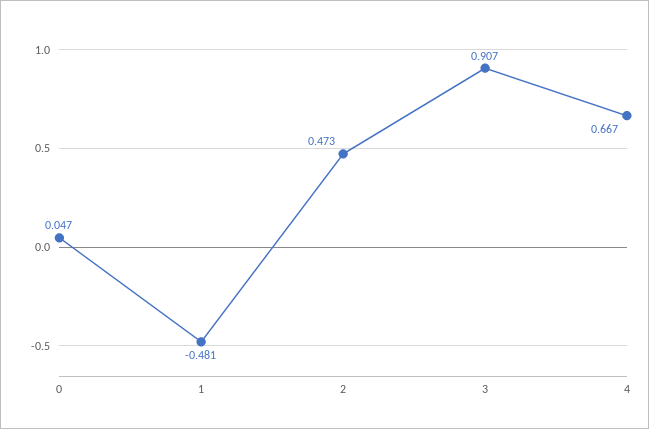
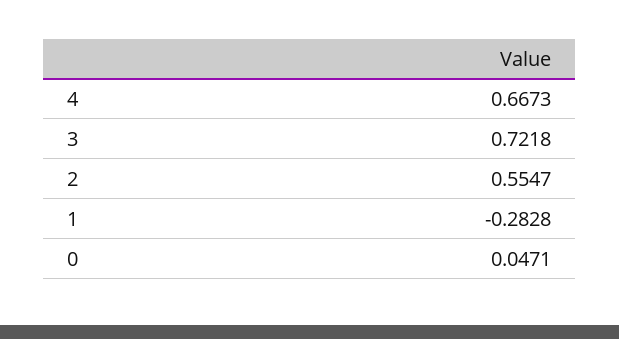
1: -0.481 -> -0.2828
2: 0.473 -> 0.5547
3: 0.907 -> 0.7218

